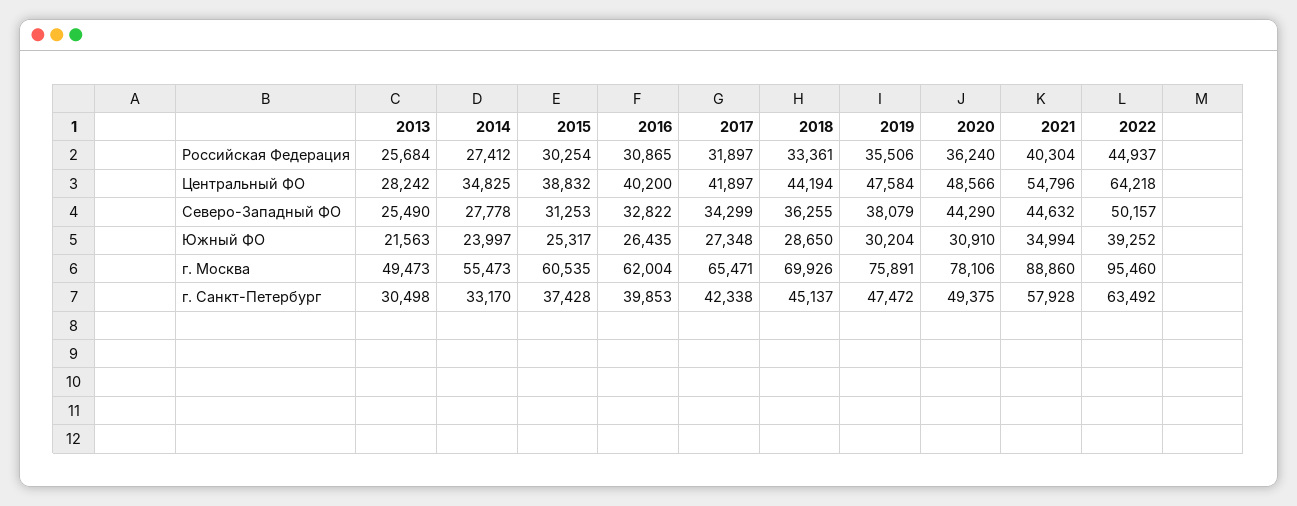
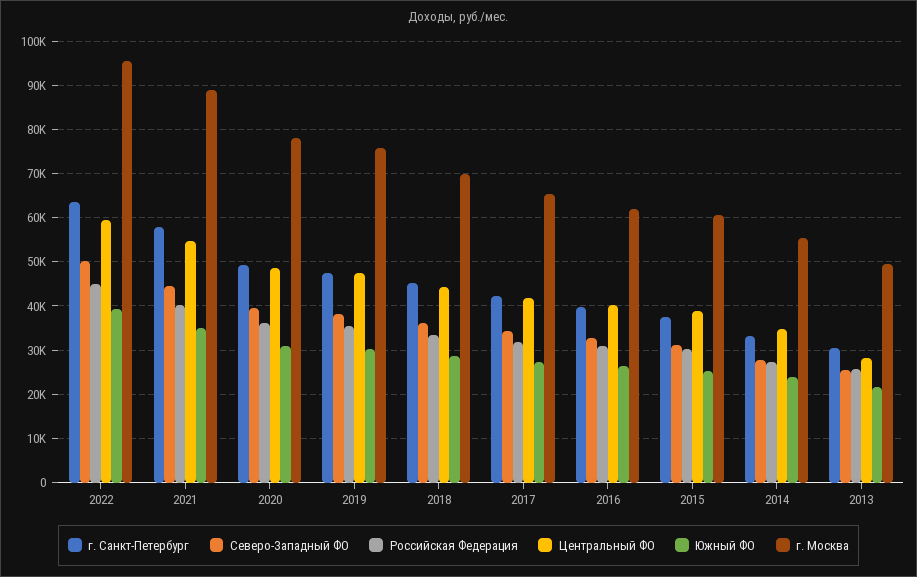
Центральный ФО, 2022: 64218 -> 60000
Северо-Западный ФО, 2020: 44290 -> 40000

